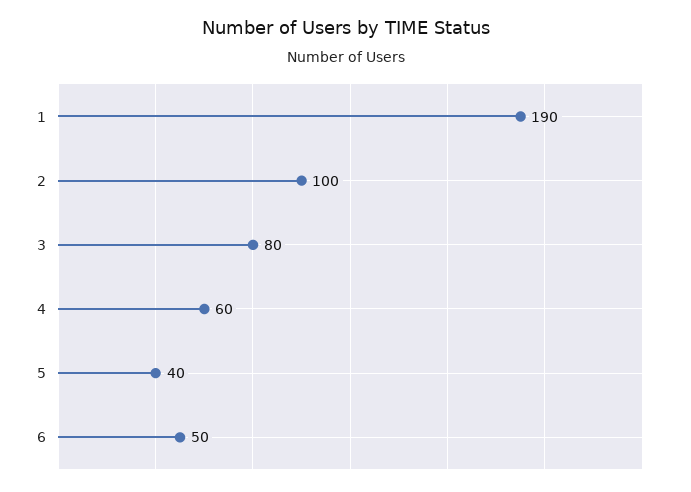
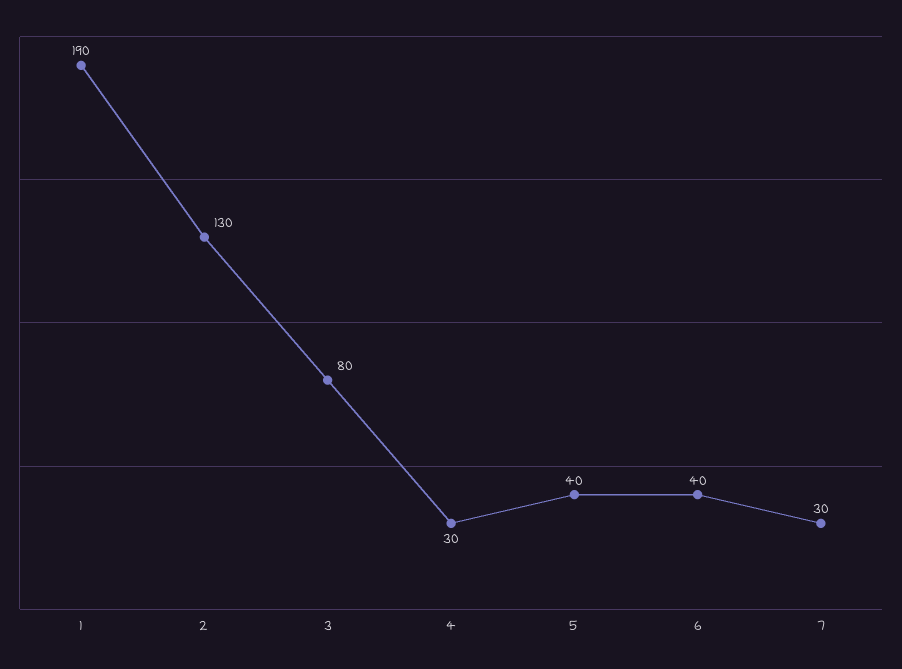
2: 100 -> 130
4: 60 -> 30
6: 50 -> 40
7: none -> 30

